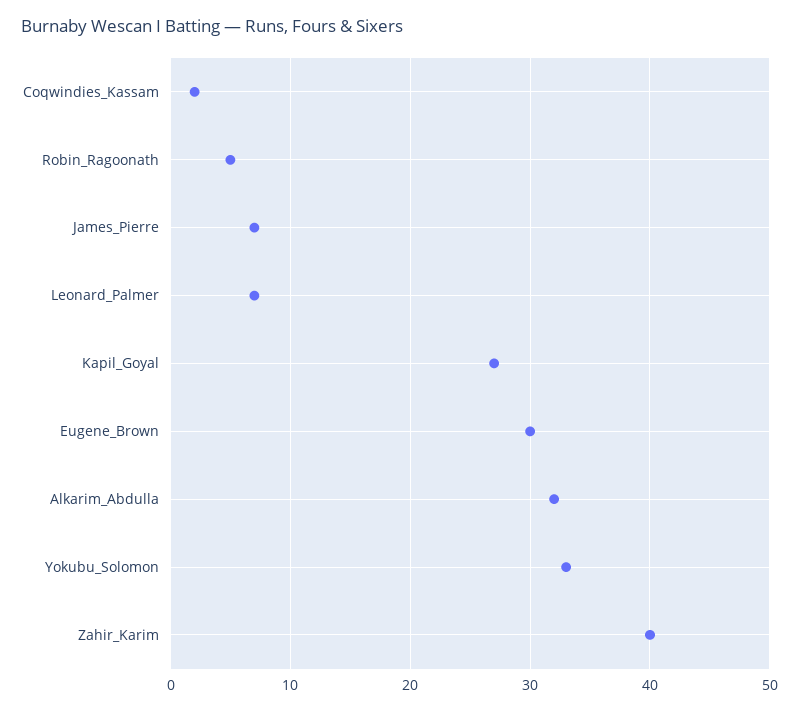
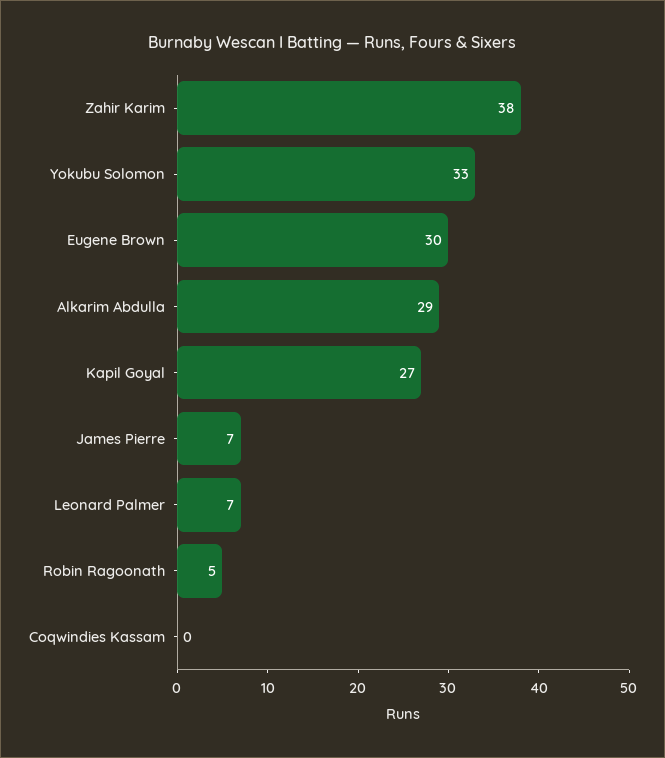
Coqwindies_Kassam: 2 -> 0
Alkarim_Abdulla: 32 -> 29
Zahir_Karim: 40 -> 38

